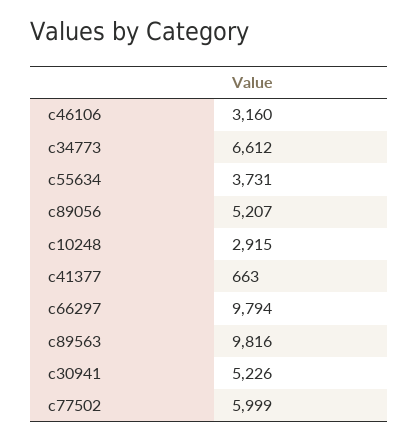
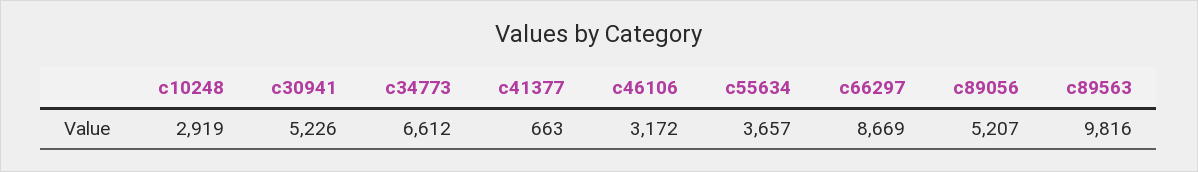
c46106: 3160 -> 3172
c55634: 3731 -> 3657
c10248: 2915 -> 2919
c66297: 9794 -> 8669
c77502: 5999 -> none

